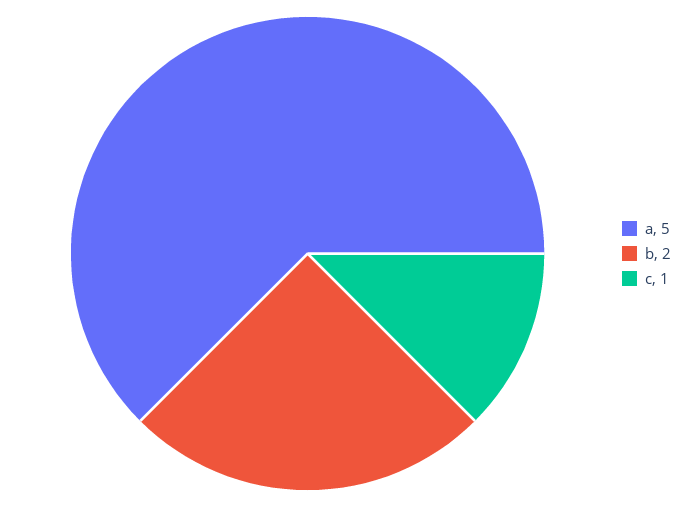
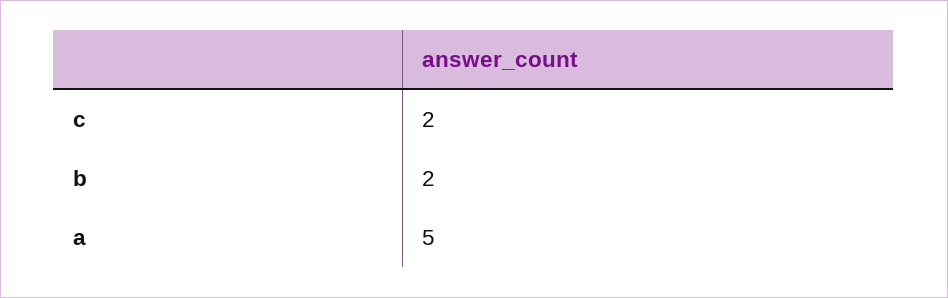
c: 1 -> 2

